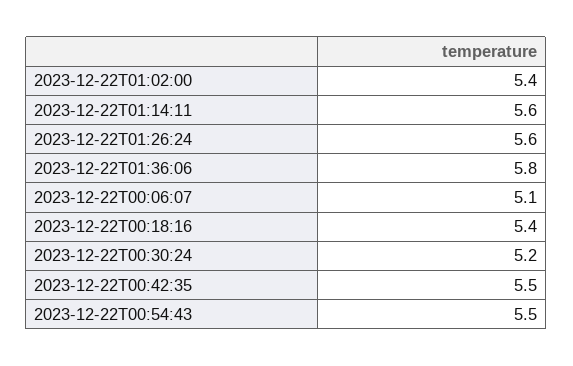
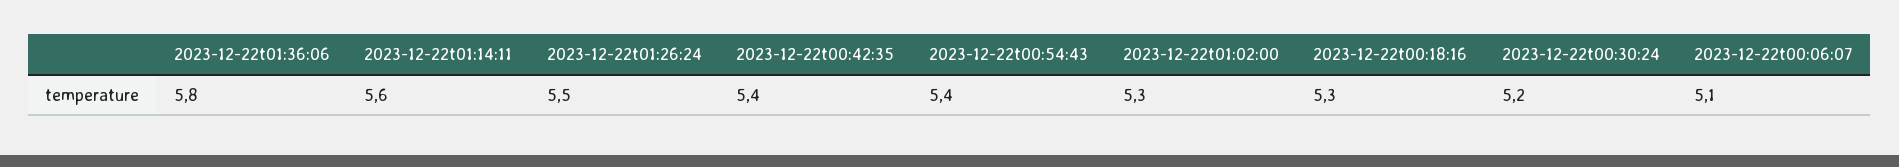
2023-12-22T01:02:00: 5.4 -> 5.3
2023-12-22T01:26:24: 5.6 -> 5.5
2023-12-22T00:18:16: 5.4 -> 5.3
2023-12-22T00:42:35: 5.5 -> 5.4
2023-12-22T00:54:43: 5.5 -> 5.4

